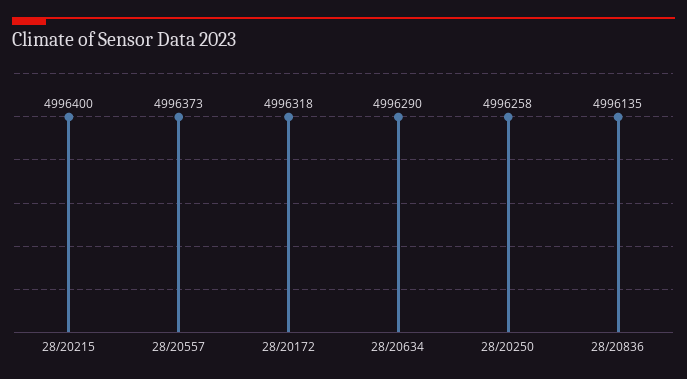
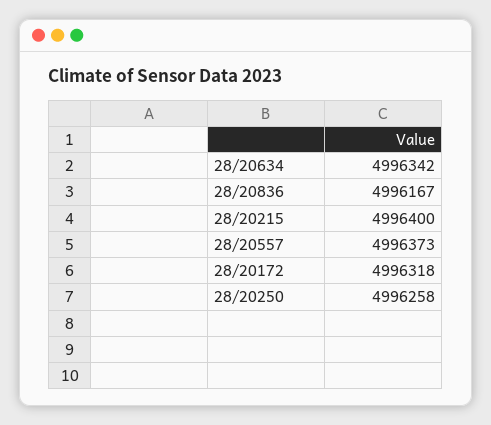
28/20634: 4996290 -> 4996342
28/20836: 4996135 -> 4996167

